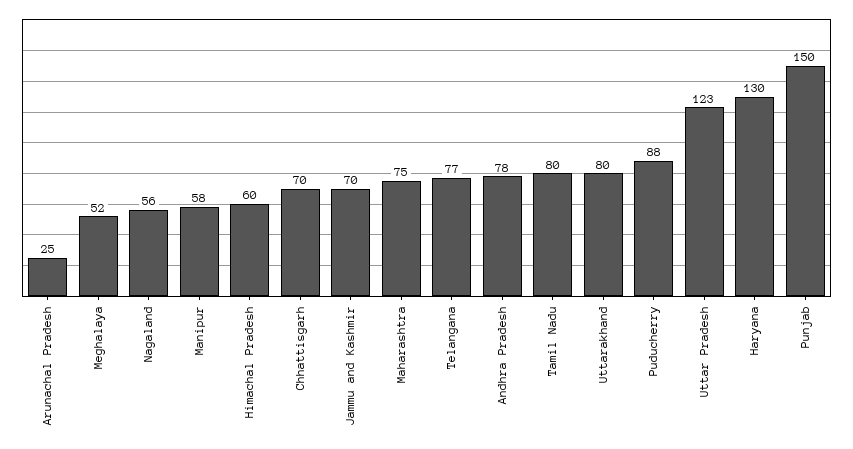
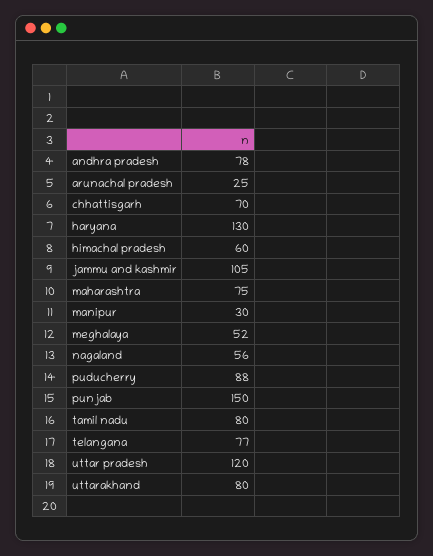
Manipur: 58 -> 30
Jammu and Kashmir: 70 -> 105
Uttar Pradesh: 123 -> 120

